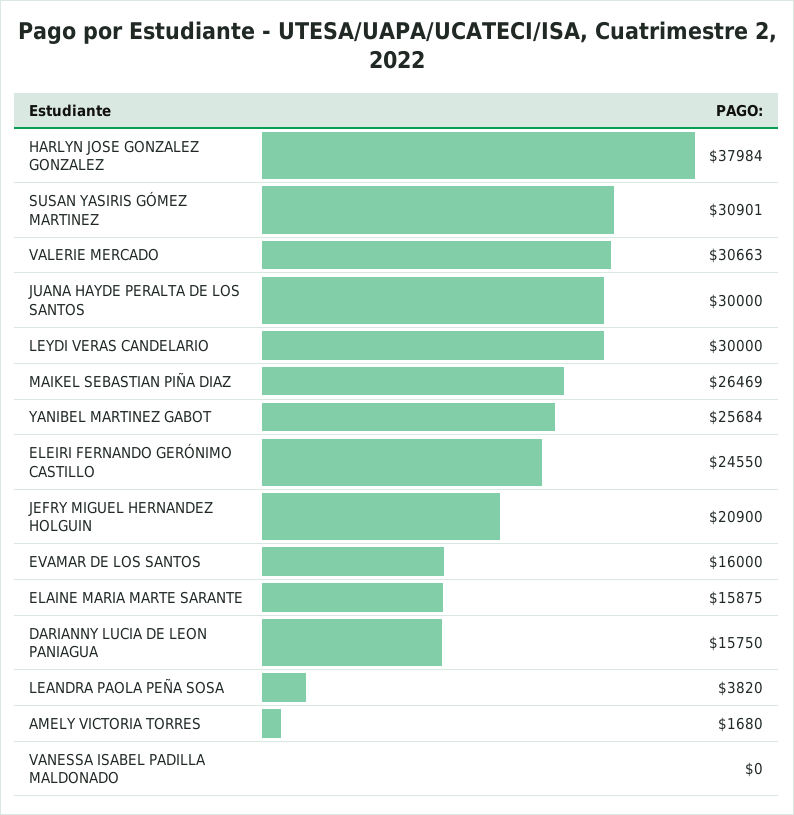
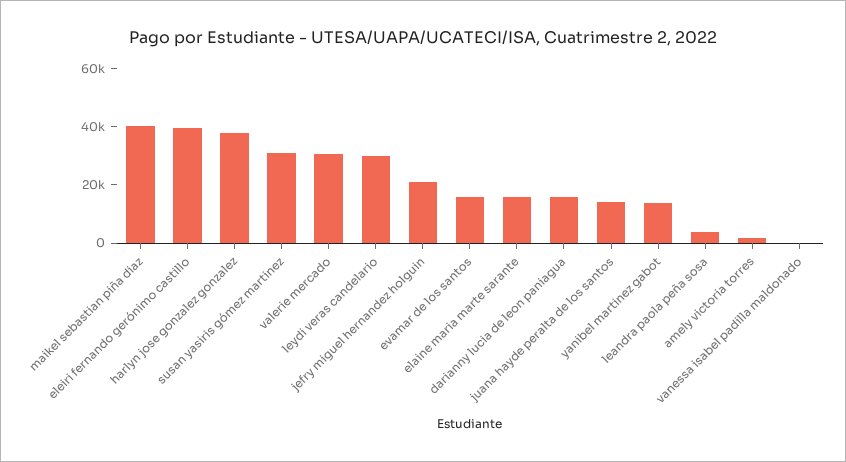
JUANA HAYDE PERALTA DE LOS SANTOS: 30000 -> 15000
MAIKEL SEBASTIAN PIÑA DIAZ: 26469 -> 40000
YANIBEL MARTINEZ GABOT: 25684 -> 15000
ELEIRI FERNANDO GERÓNIMO CASTILLO: 24550 -> 40000

